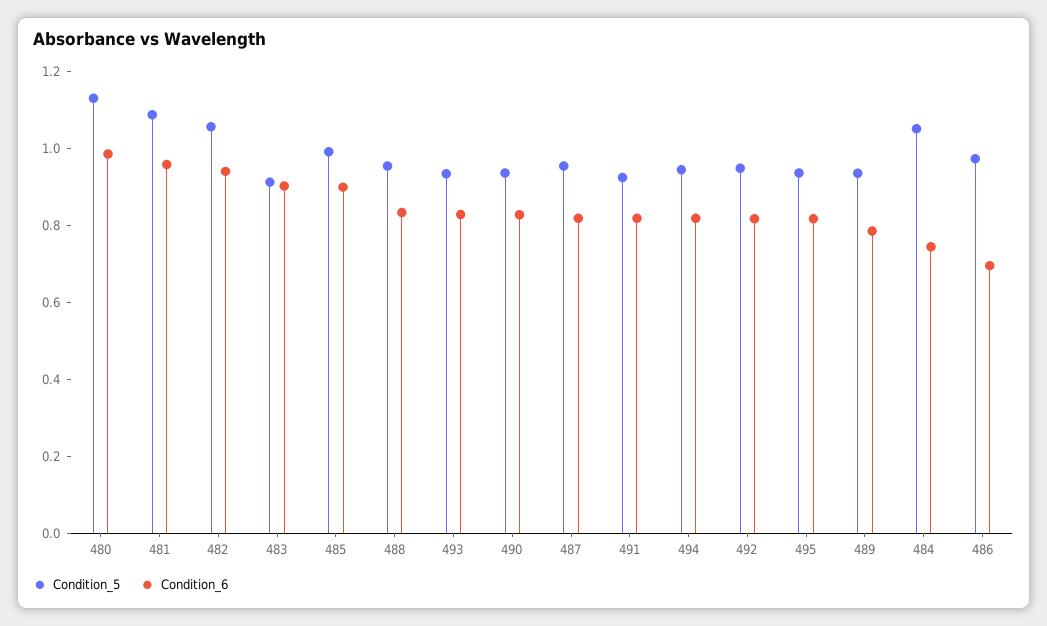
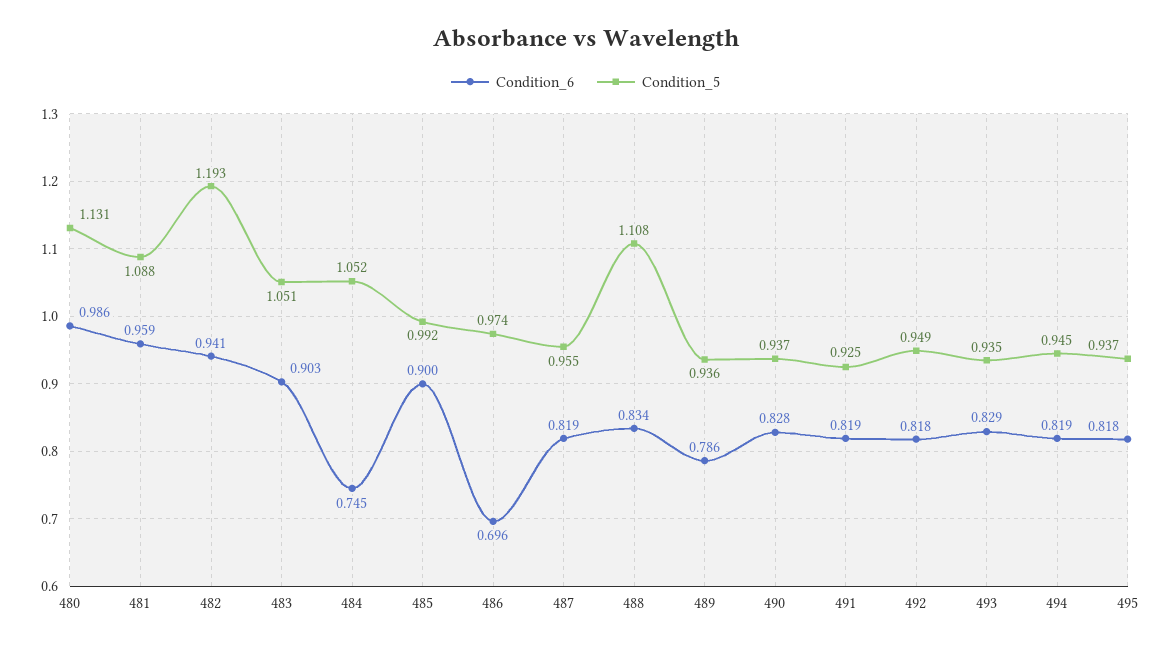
Condition_5, 482: 1.05 -> 1.193
Condition_5, 483: 0.9 -> 1.051
Condition_5, 488: 0.95 -> 1.108

